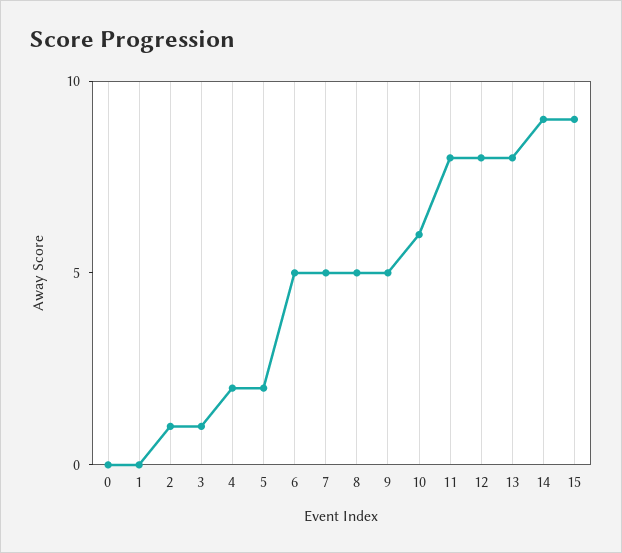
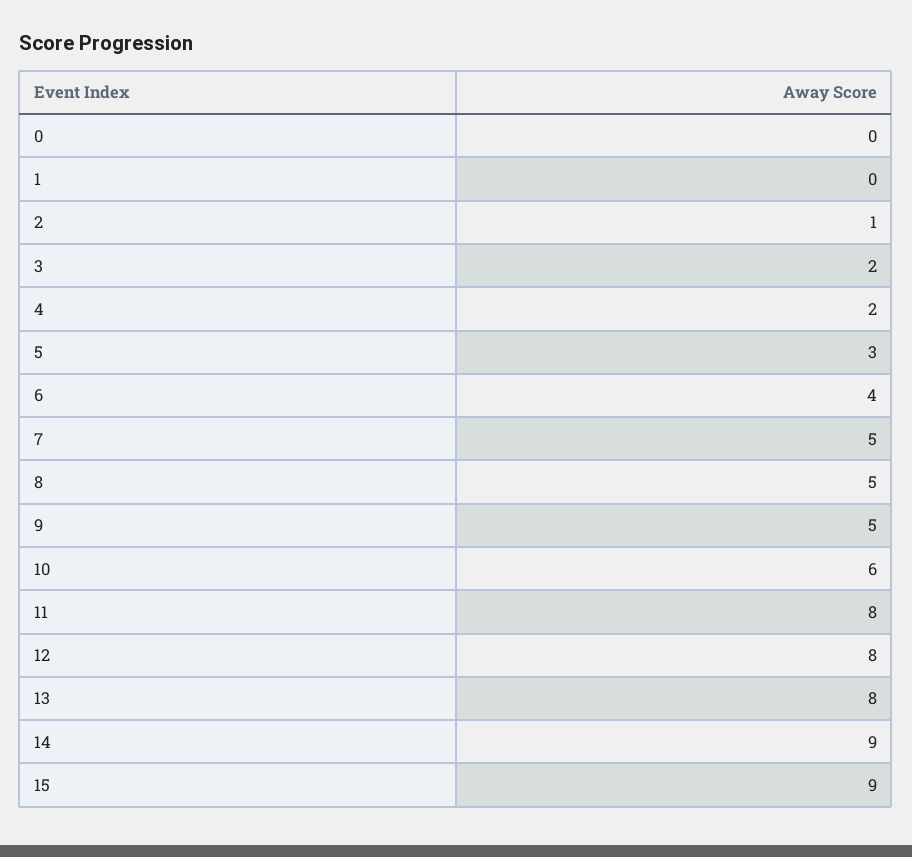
3: 1 -> 2
5: 2 -> 3
6: 5 -> 4

